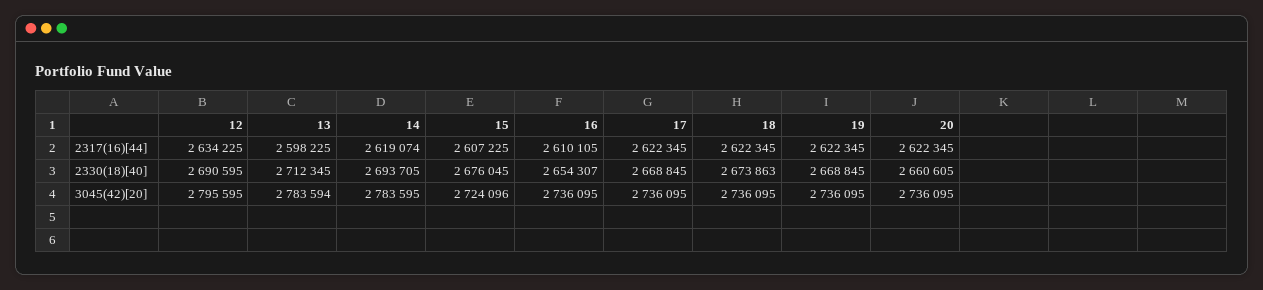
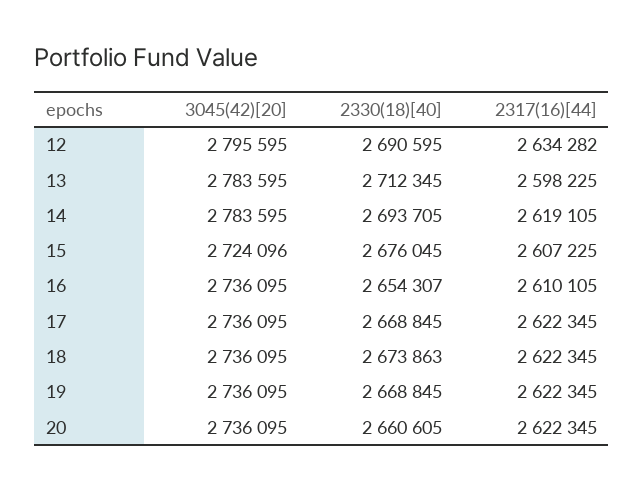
12, 2317(16)[44]: 2634225 -> 2634282
14, 2317(16)[44]: 2619074 -> 2619105
13, 3045(42)[20]: 2783594 -> 2783595

